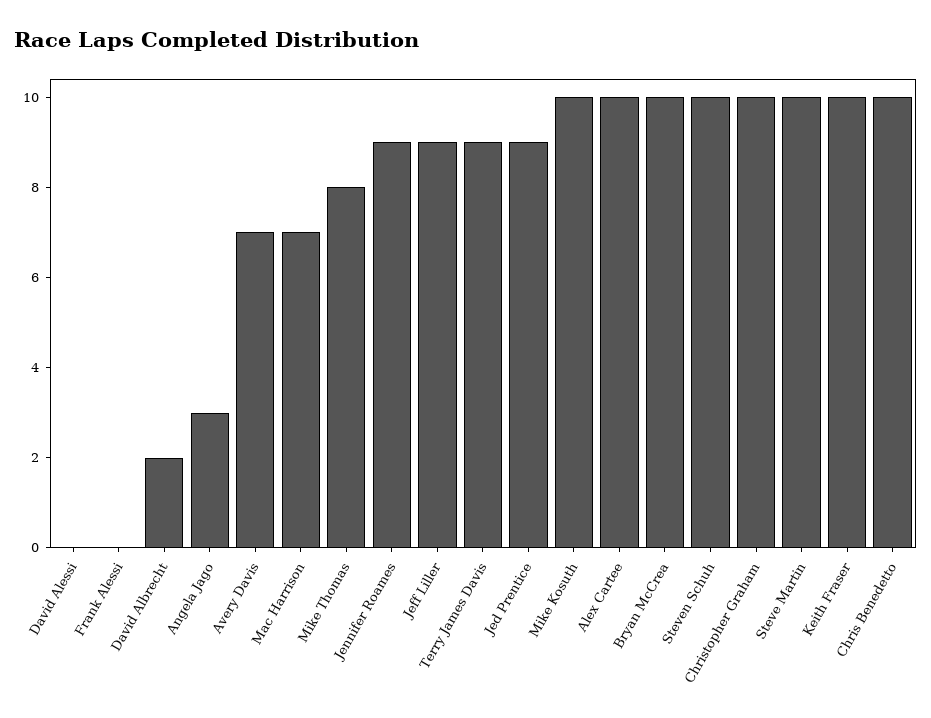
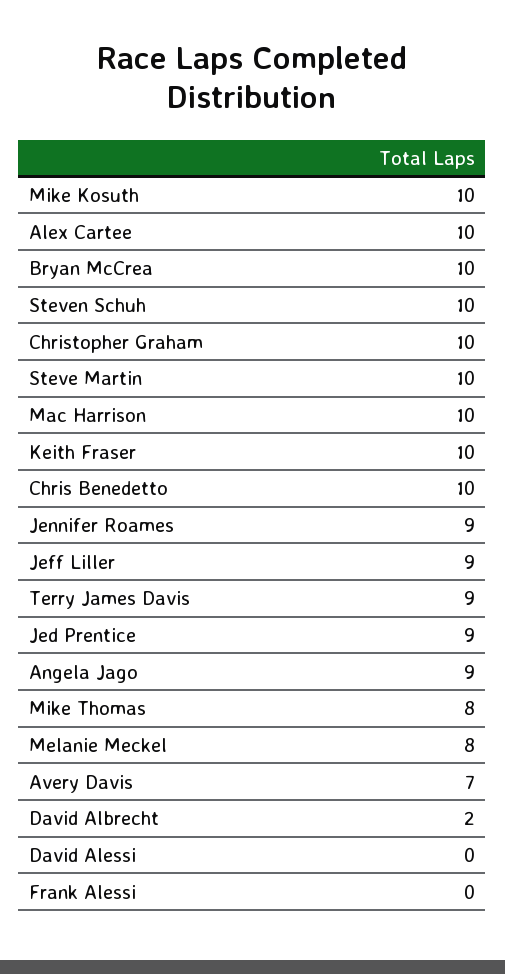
Angela Jago: 3 -> 9
Mac Harrison: 7 -> 10
Melanie Meckel: none -> 8

